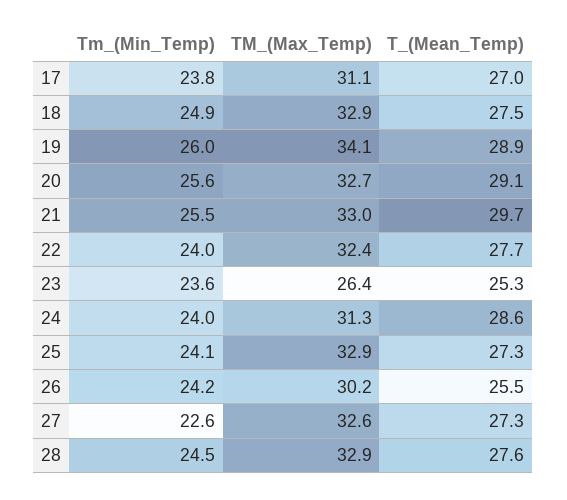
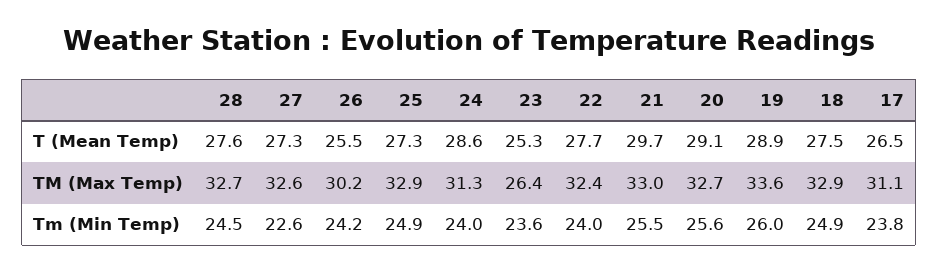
T_(Mean_Temp), 17: 27 -> 26.5
TM_(Max_Temp), 19: 34.1 -> 33.6
Tm_(Min_Temp), 25: 24.1 -> 24.9
TM_(Max_Temp), 28: 32.9 -> 32.7

